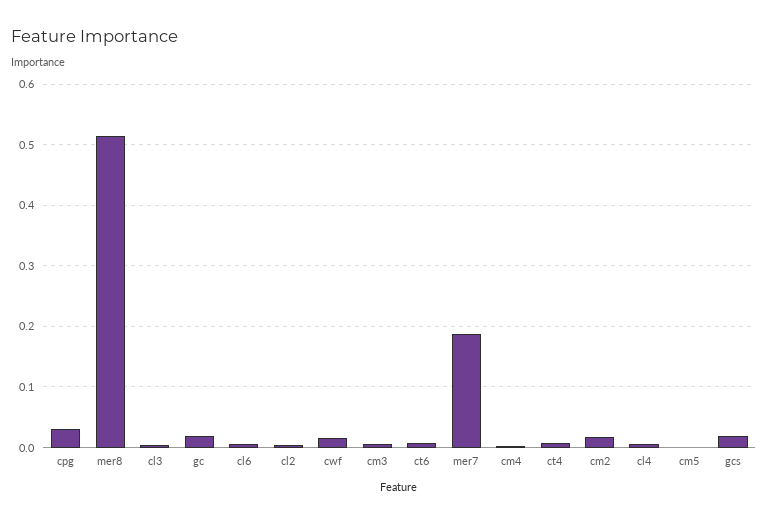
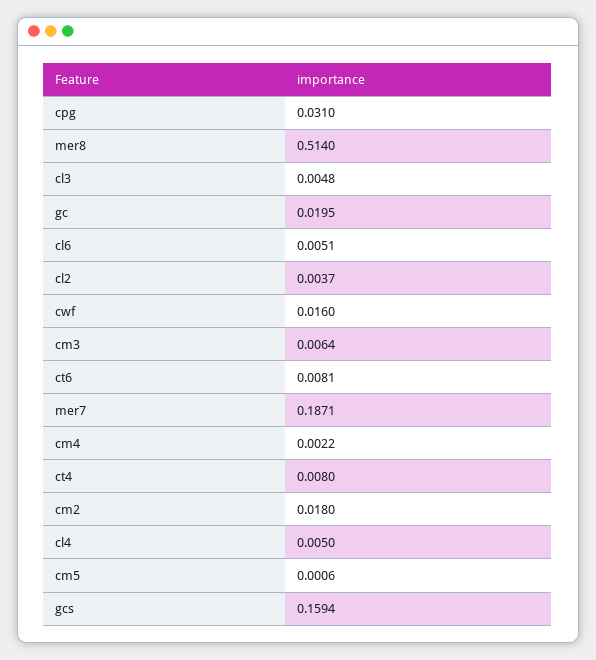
gcs: 0.02 -> 0.1594

